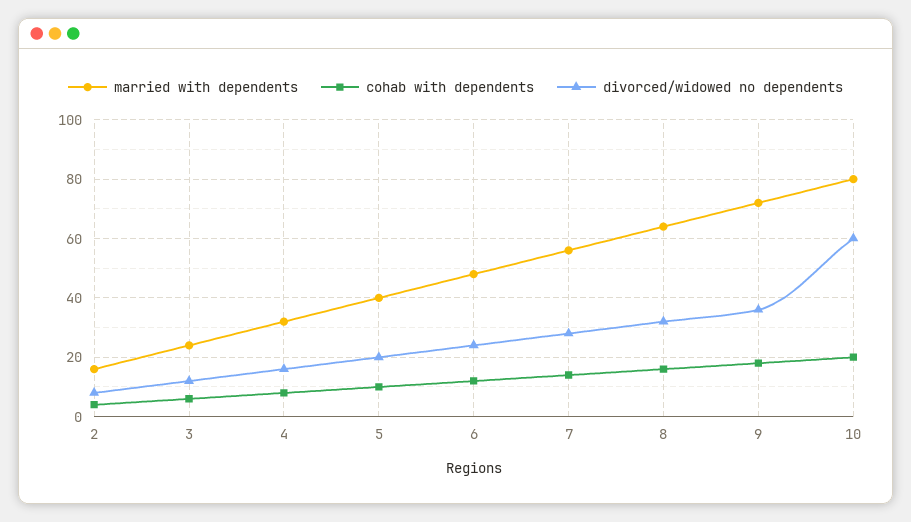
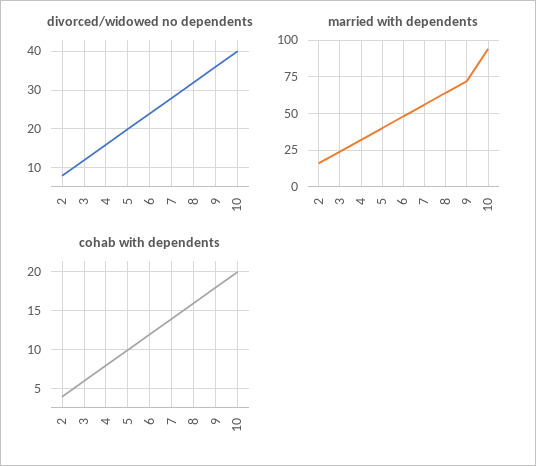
married with dependents, 10: 80 -> 95
divorced/widowed no dependents, 10: 60 -> 40

